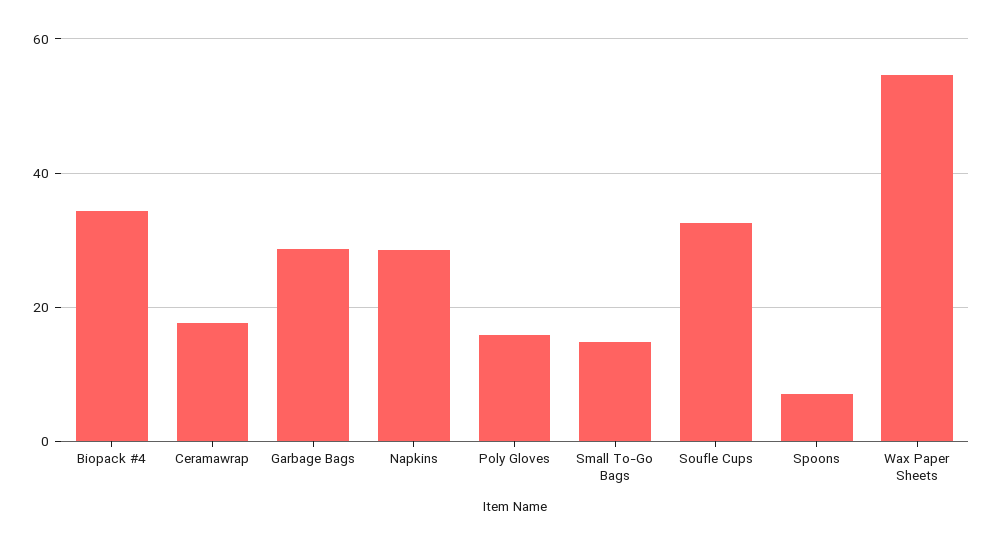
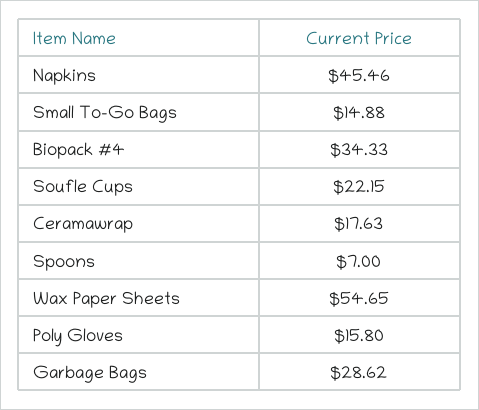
Napkins: 28 -> 45.46
Soufle Cups: 32 -> 22.15

